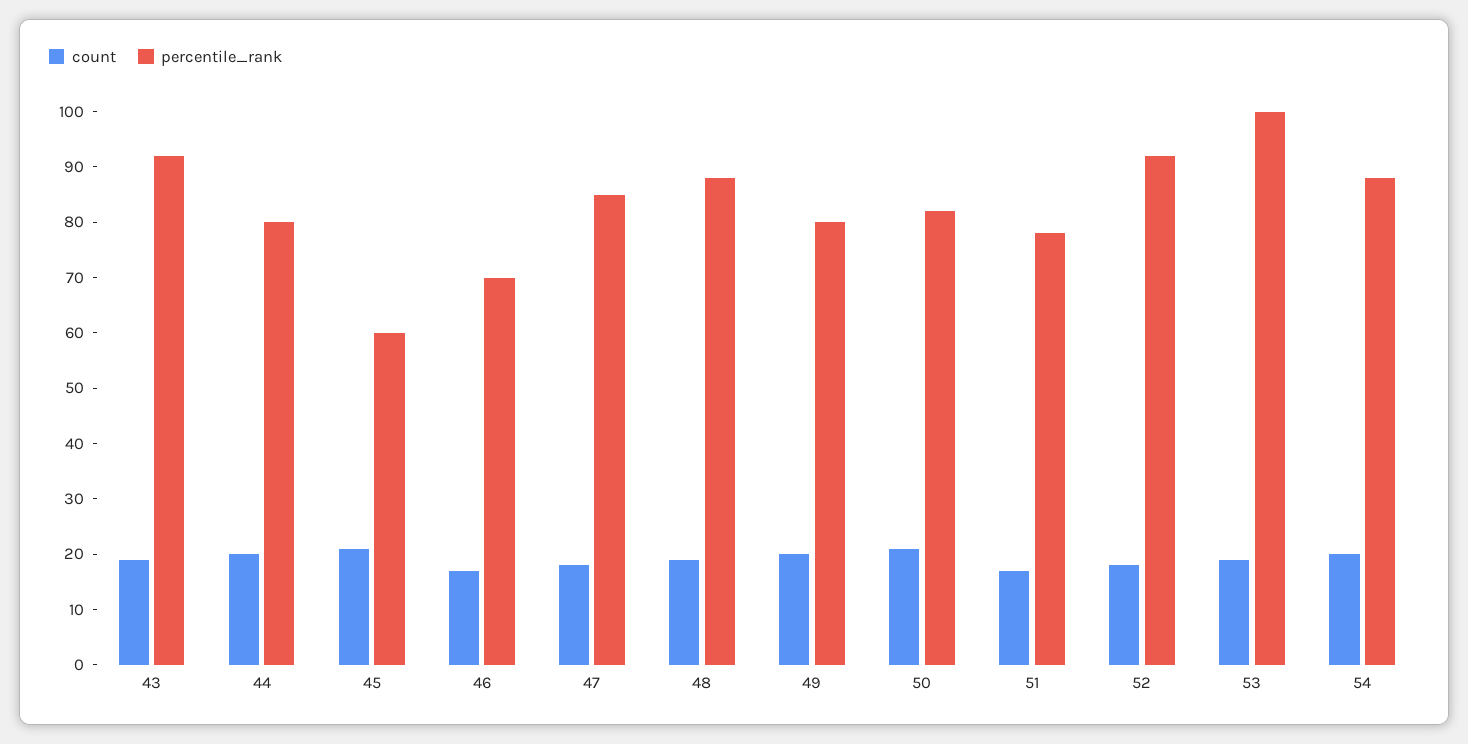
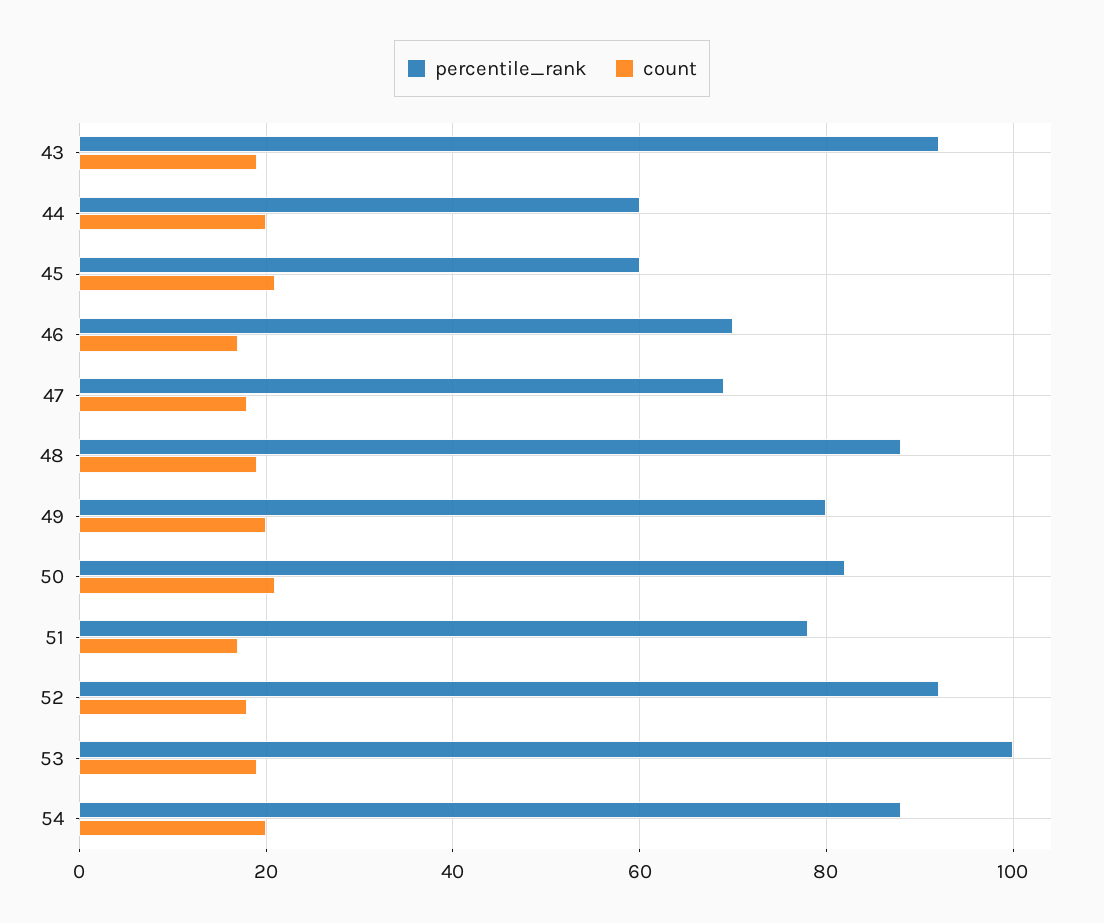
percentile_rank, 44: 80 -> 60
percentile_rank, 47: 85 -> 70

